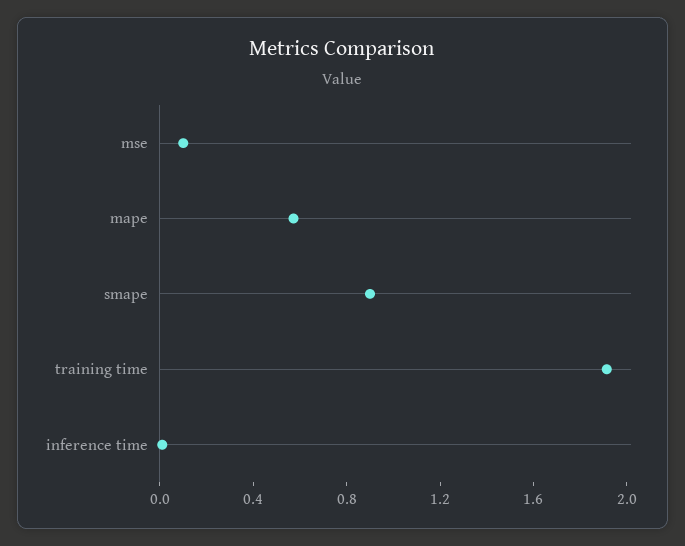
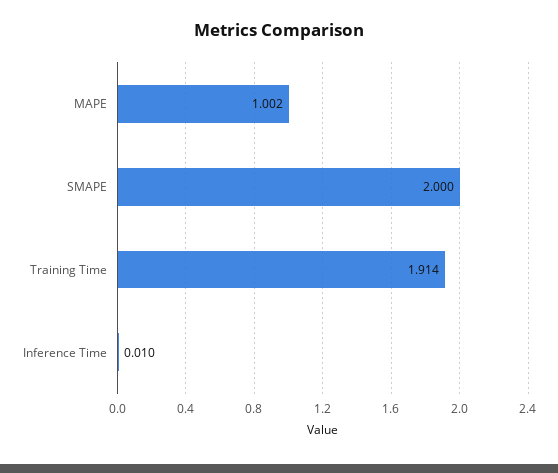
mse: 0.1 -> none
mape: 0.6 -> 1.002
smape: 0.9 -> 2

